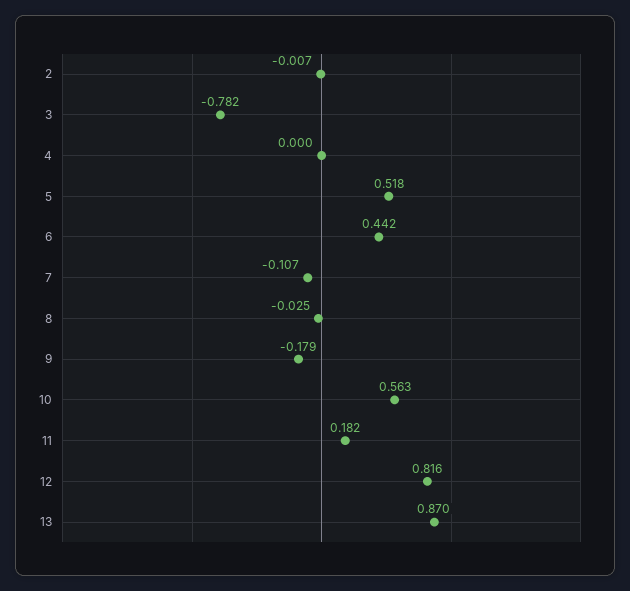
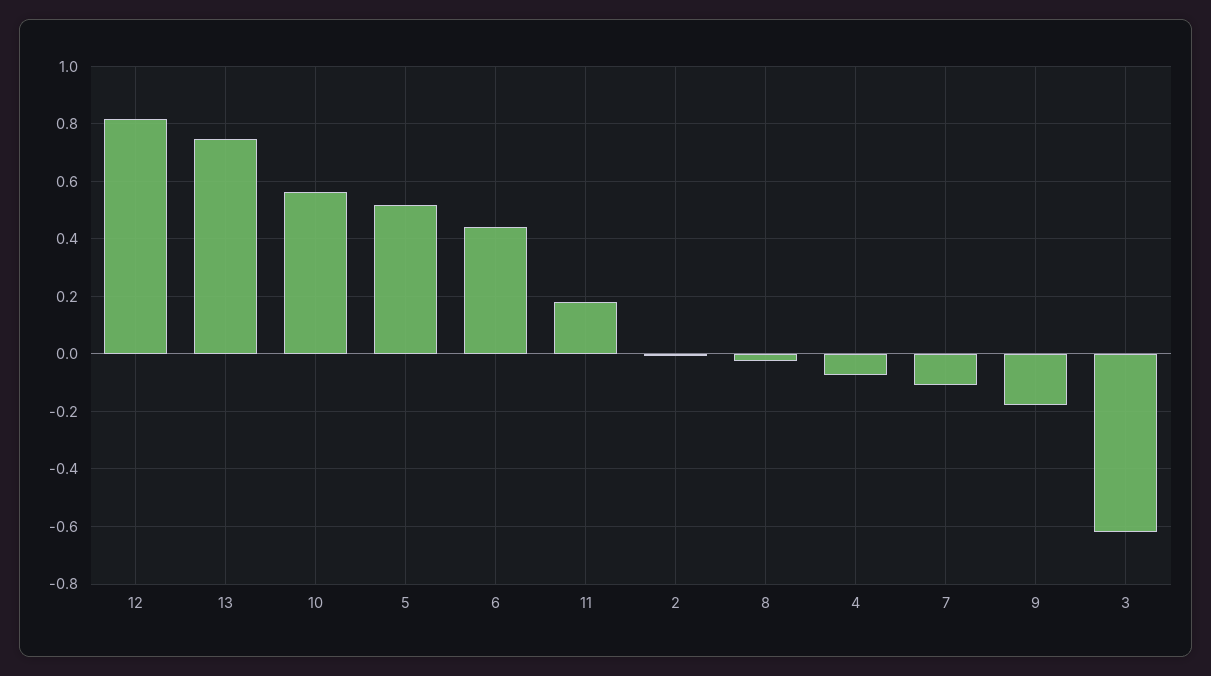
3: -0.782 -> -0.625
4: 0 -> -0.075
13: 0.87 -> 0.75

